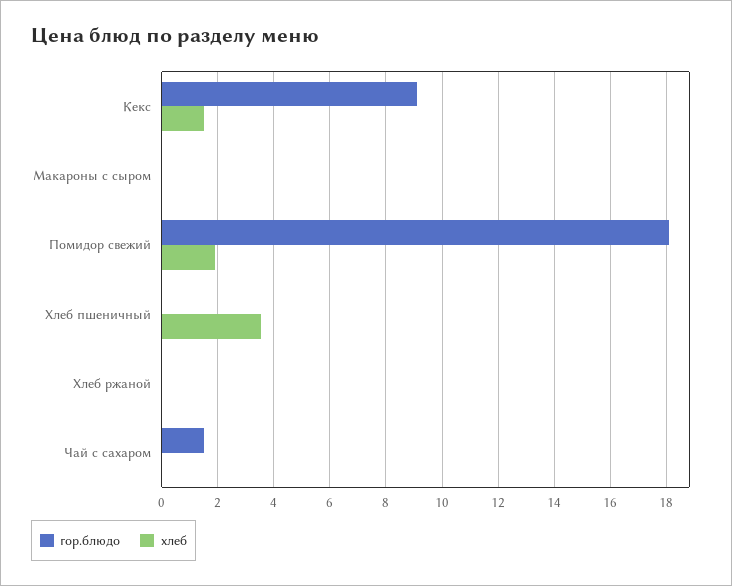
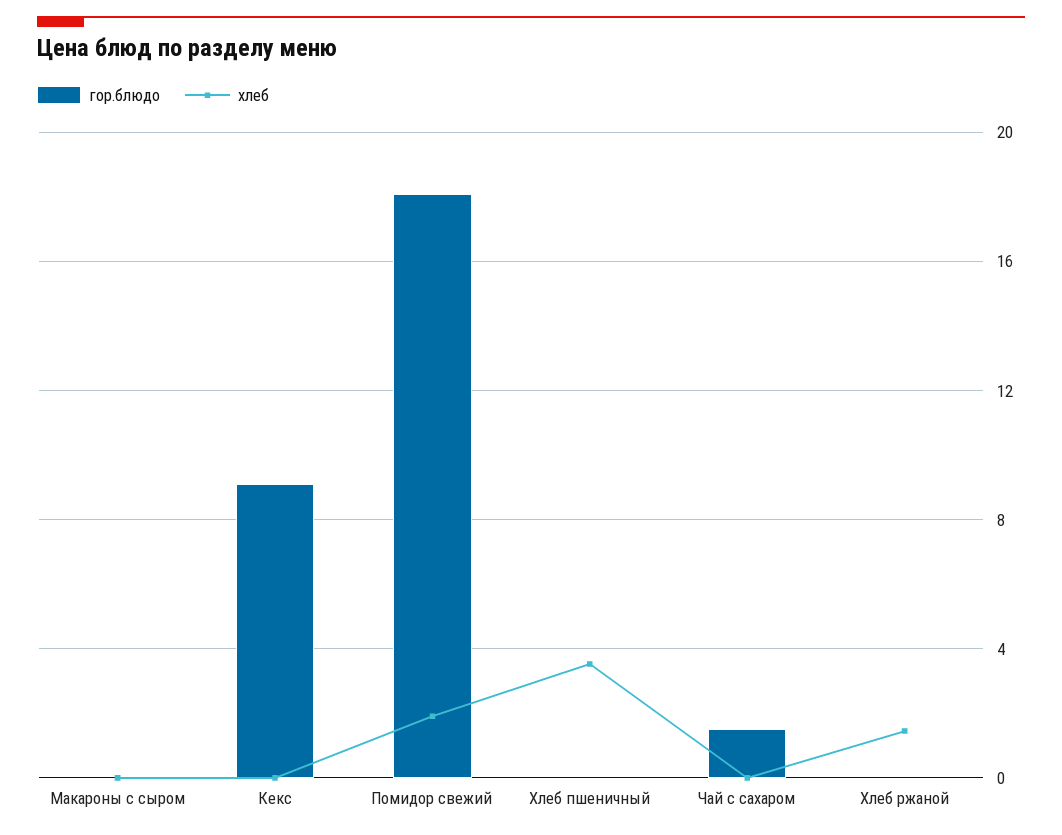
хлеб, Кекс: 1.5 -> 0
хлеб, Хлеб ржаной: 0 -> 1.5

